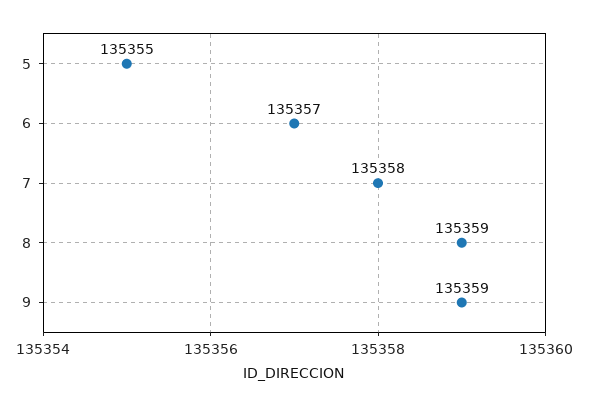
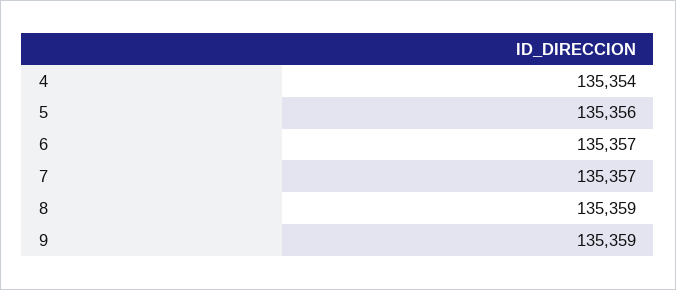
5: 135355 -> 135356
7: 135358 -> 135357
4: none -> 135354

